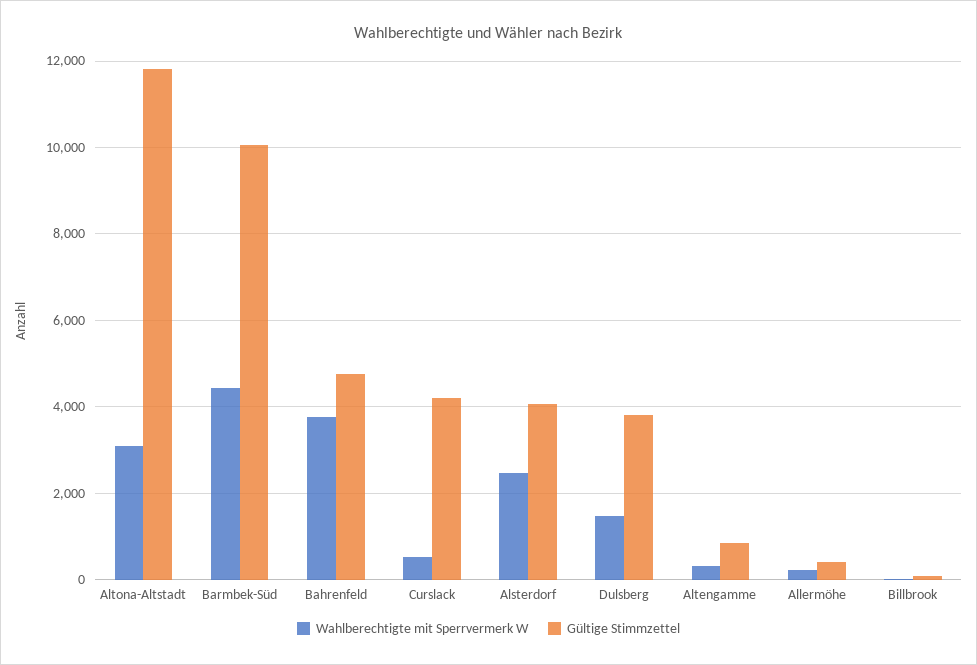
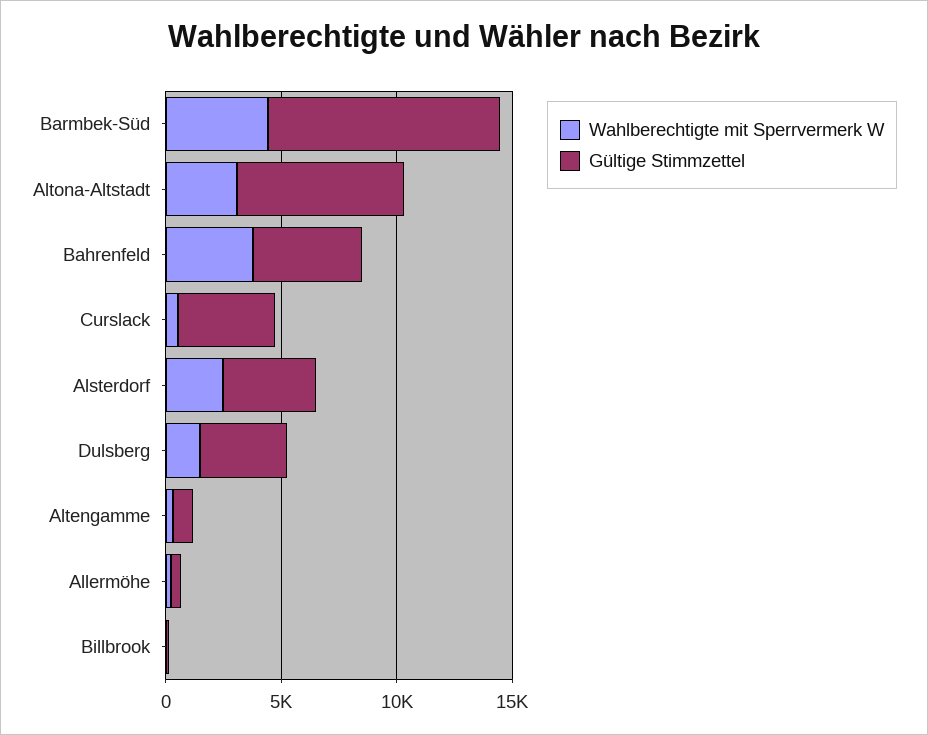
Gültige Stimmzettel, Altona-Altstadt: 11800 -> 7000

